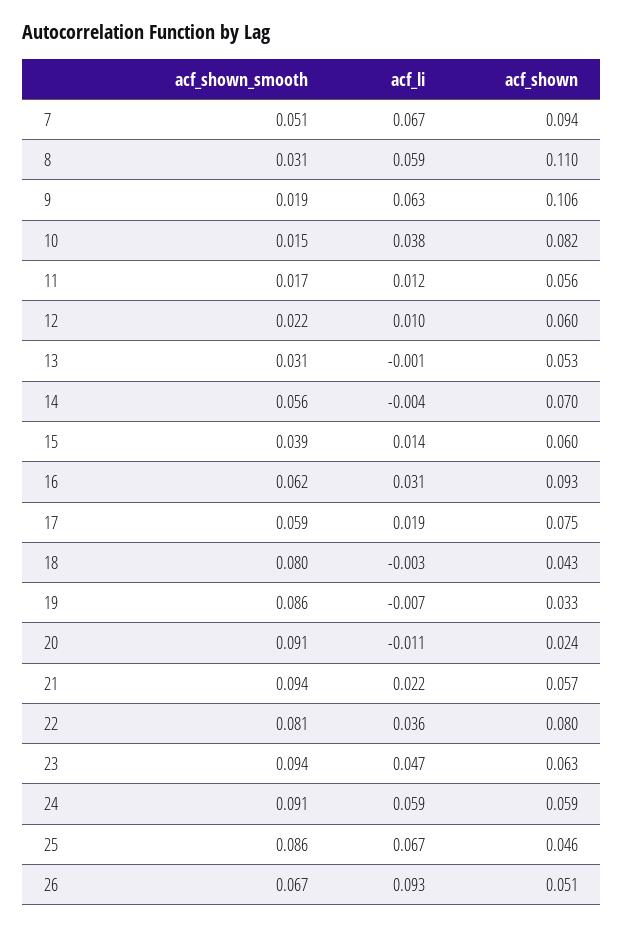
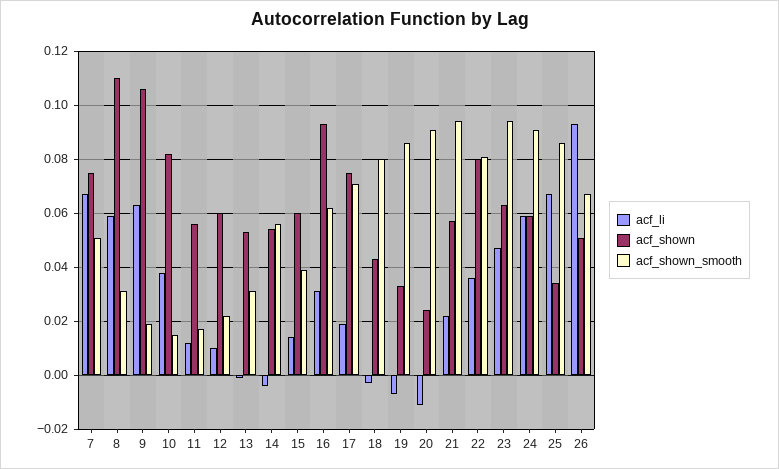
acf_shown, 7: 0.094 -> 0.075
acf_shown, 14: 0.07 -> 0.055
acf_shown_smooth, 17: 0.059 -> 0.07
acf_shown, 25: 0.046 -> 0.035

